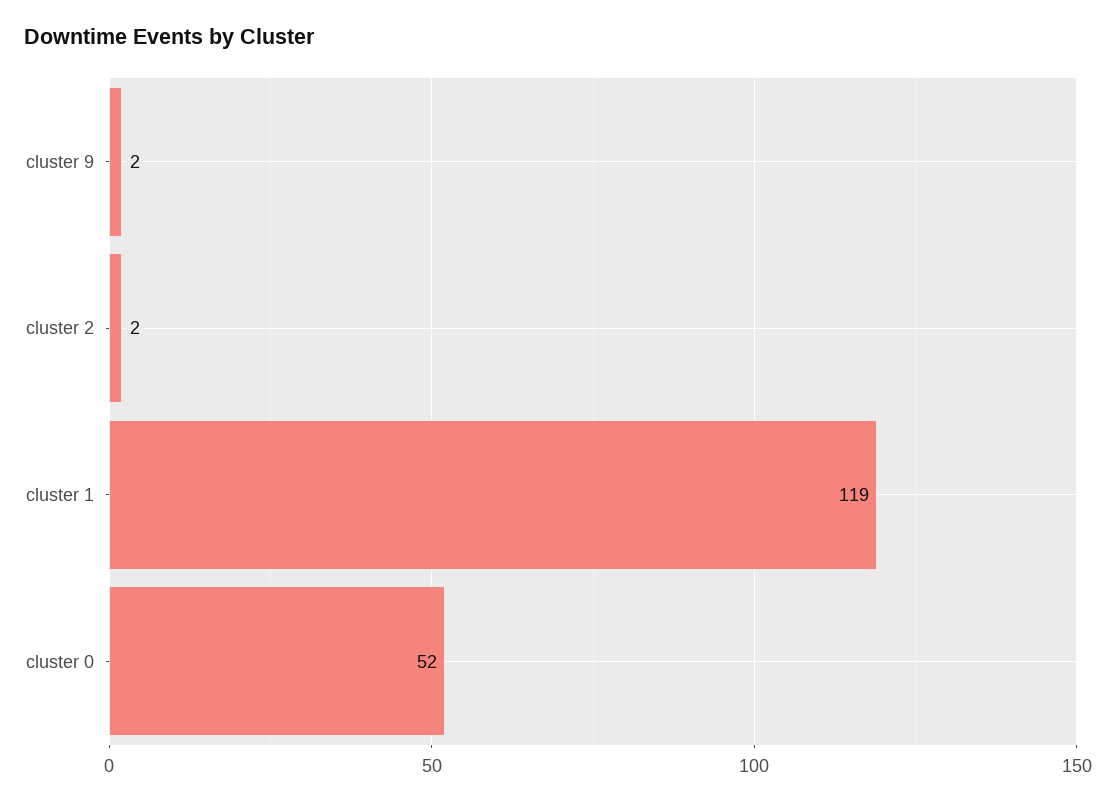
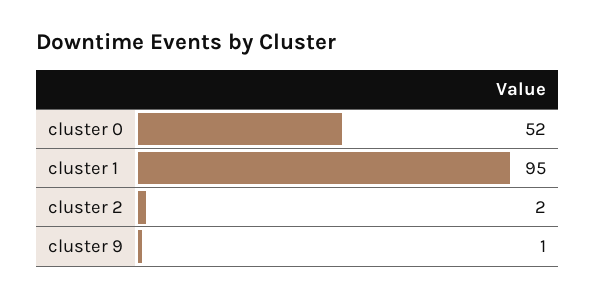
cluster 9: 2 -> 1
cluster 1: 119 -> 95

